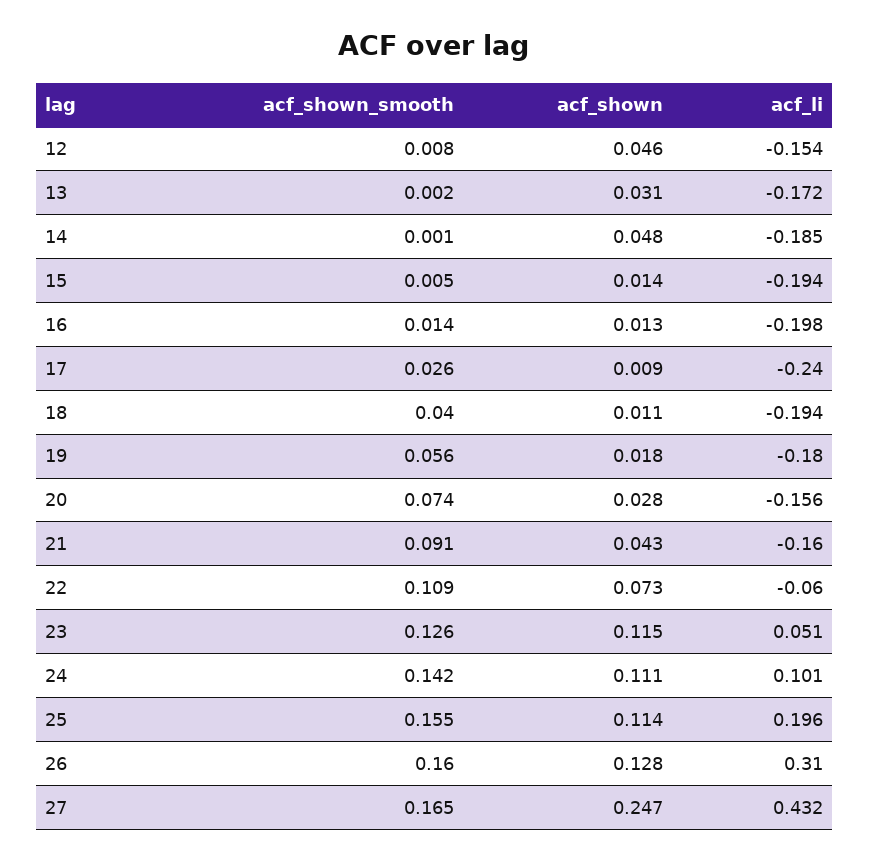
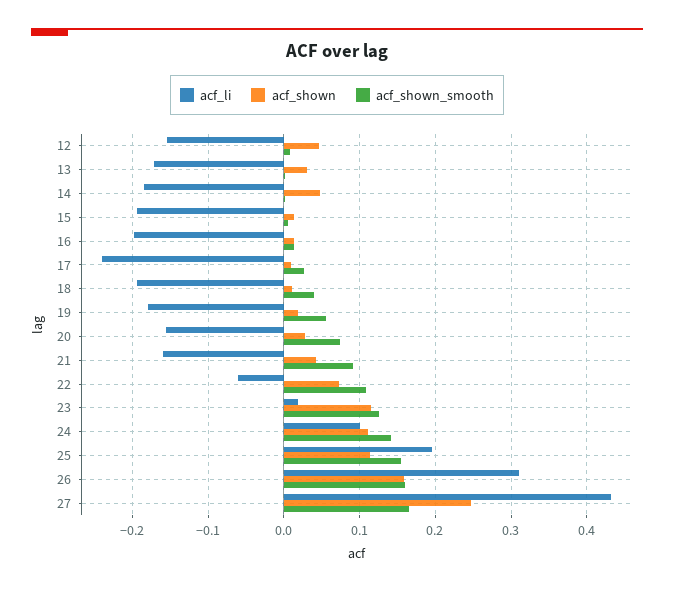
acf_li, 23: 0.051 -> 0.02
acf_shown, 26: 0.128 -> 0.16

